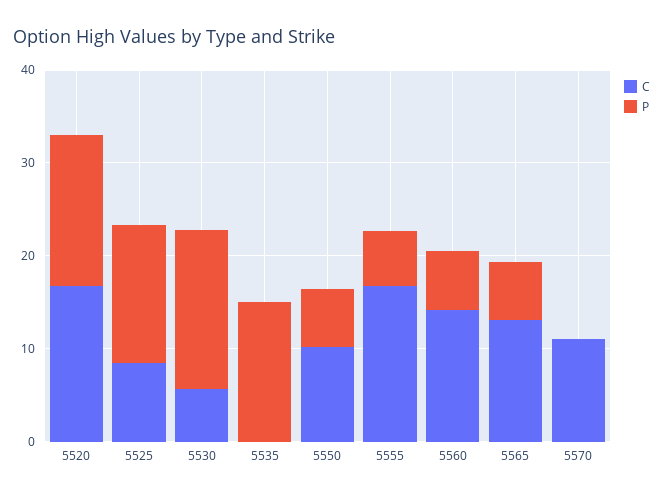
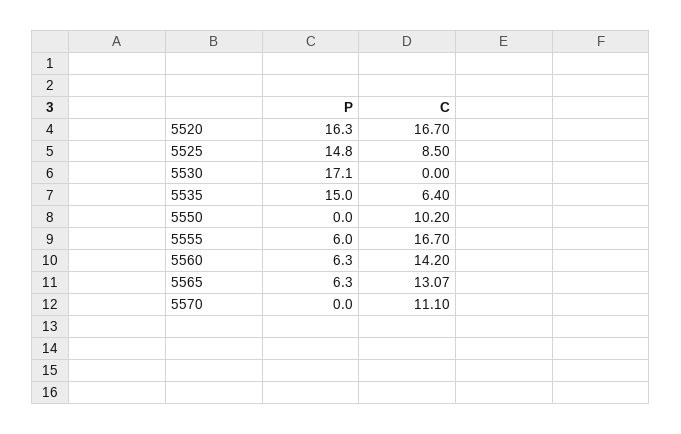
C, 5530: 6 -> 0
C, 5535: 0 -> 6.4
P, 5550: 6 -> 0

